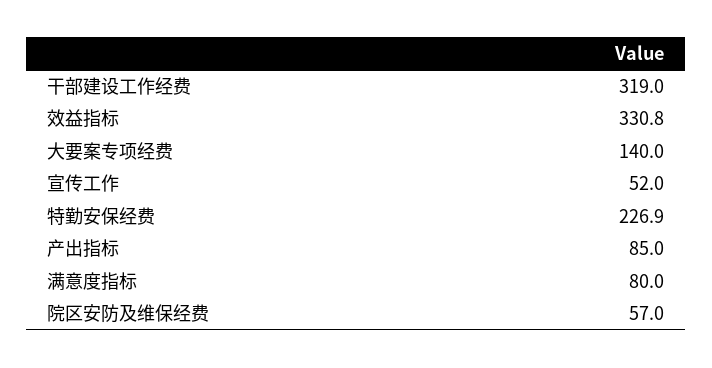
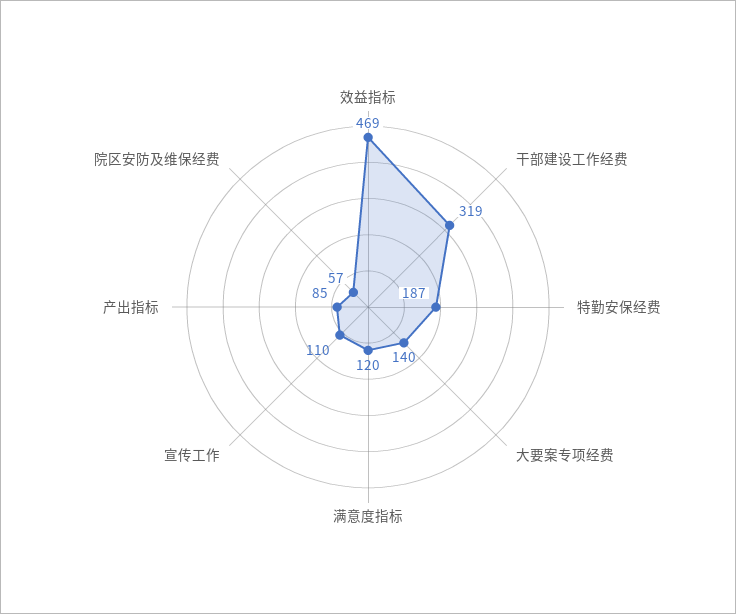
效益指标: 330.8 -> 469
宣传工作: 52 -> 110
特勤安保经费: 226.9 -> 187
满意度指标: 80 -> 120

